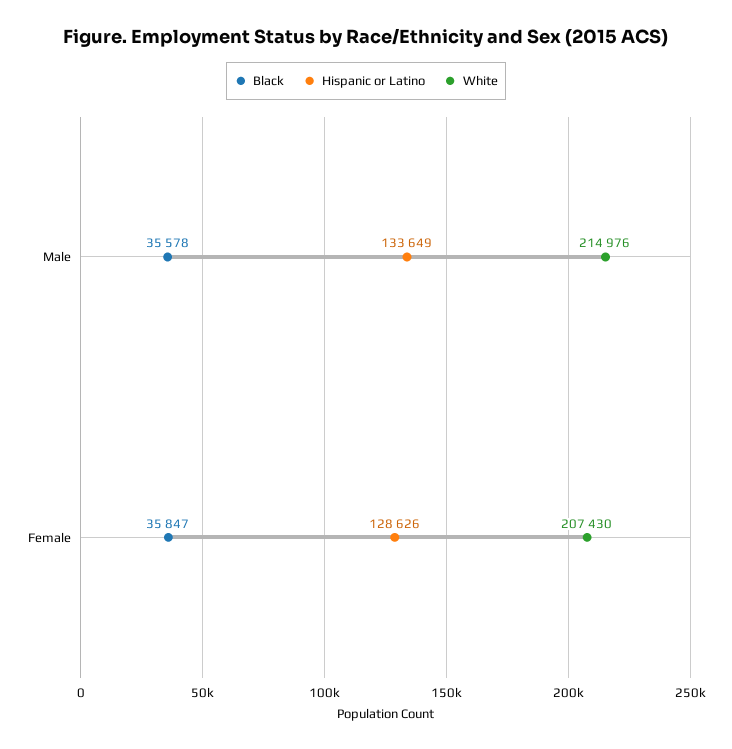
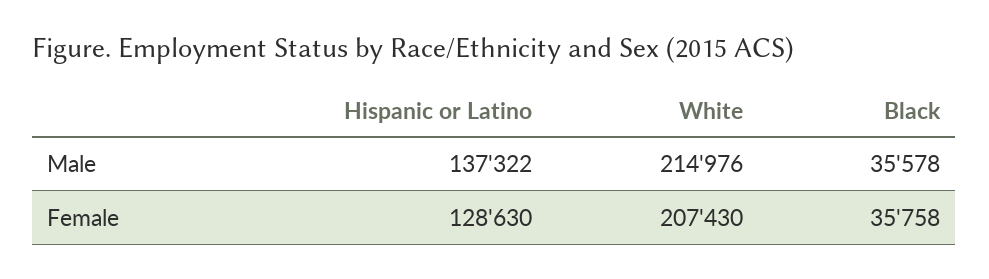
Hispanic or Latino, Male: 133649 -> 137322
Black, Female: 35847 -> 35758
Hispanic or Latino, Female: 128626 -> 128630

